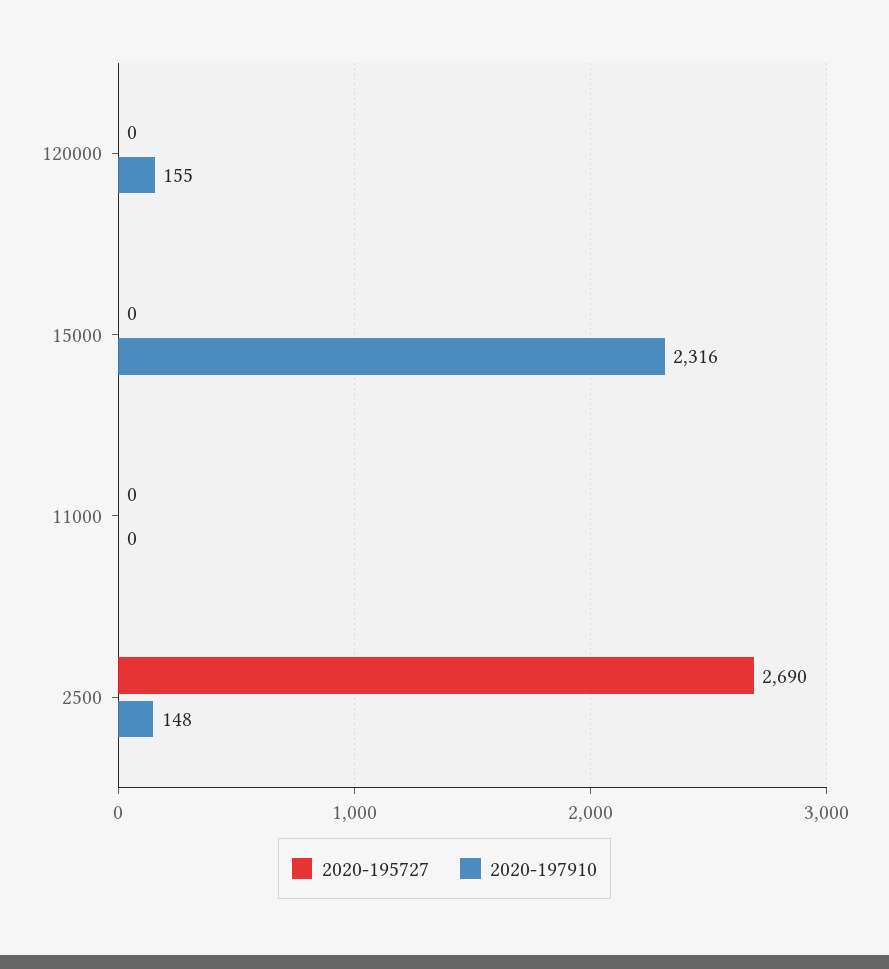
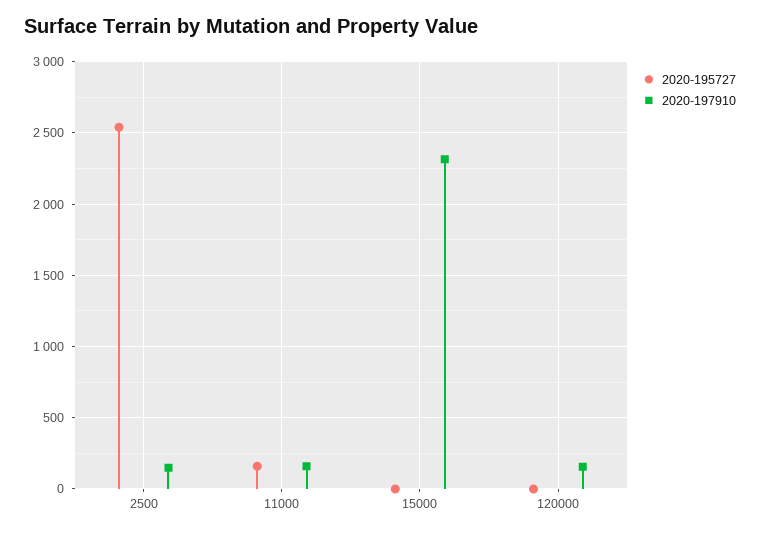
2020-195727, 11000: 0 -> 150
2020-197910, 11000: 0 -> 150
2020-195727, 2500: 2690 -> 2550

